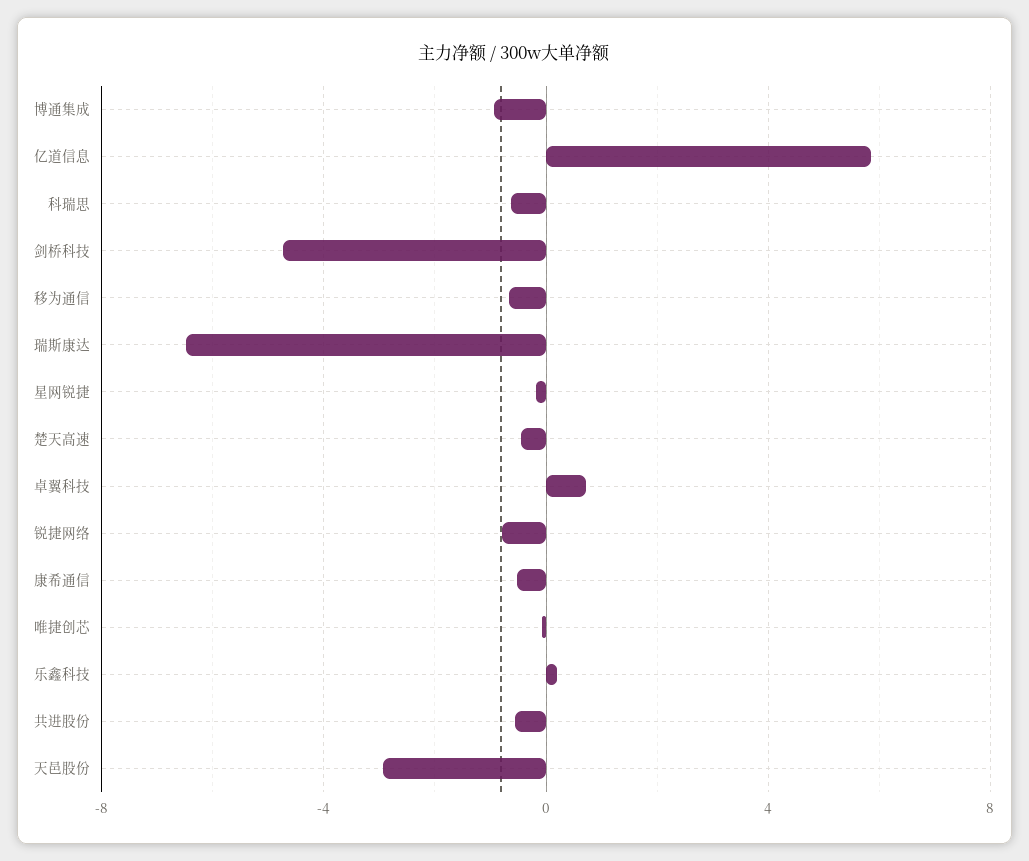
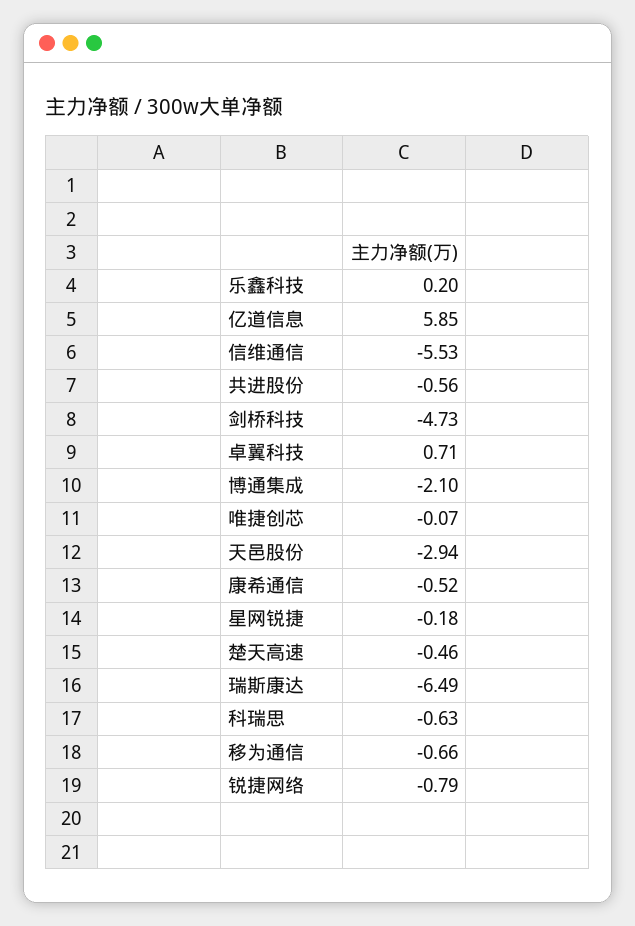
博通集成: -1 -> -2.1
信维通信: none -> -5.53

